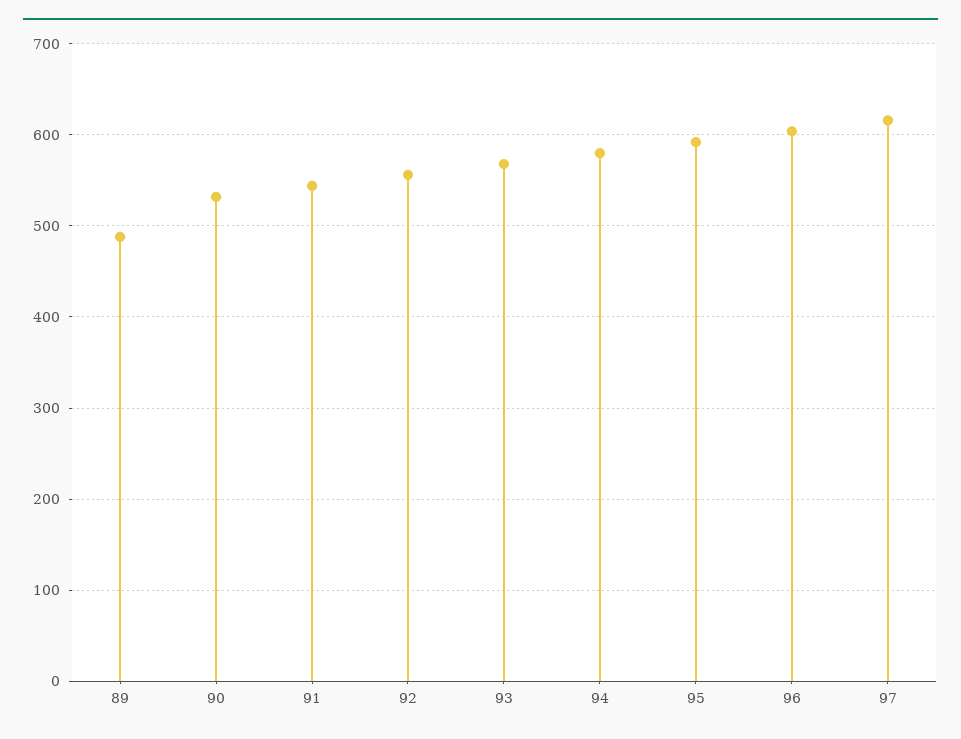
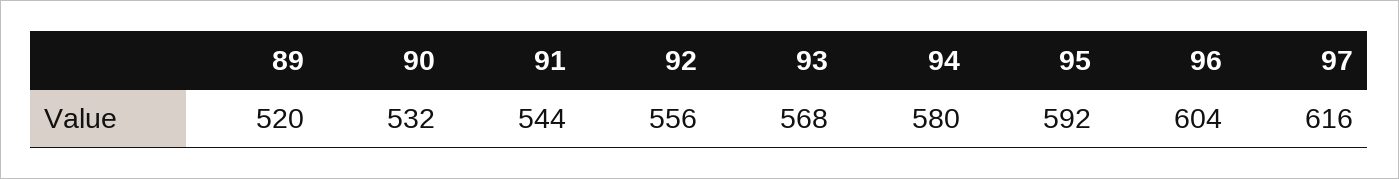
89: 490 -> 520

